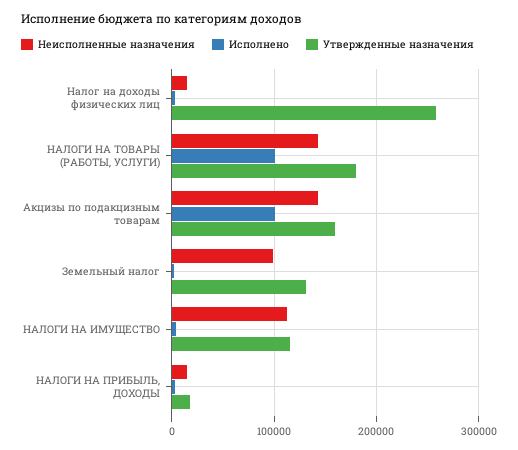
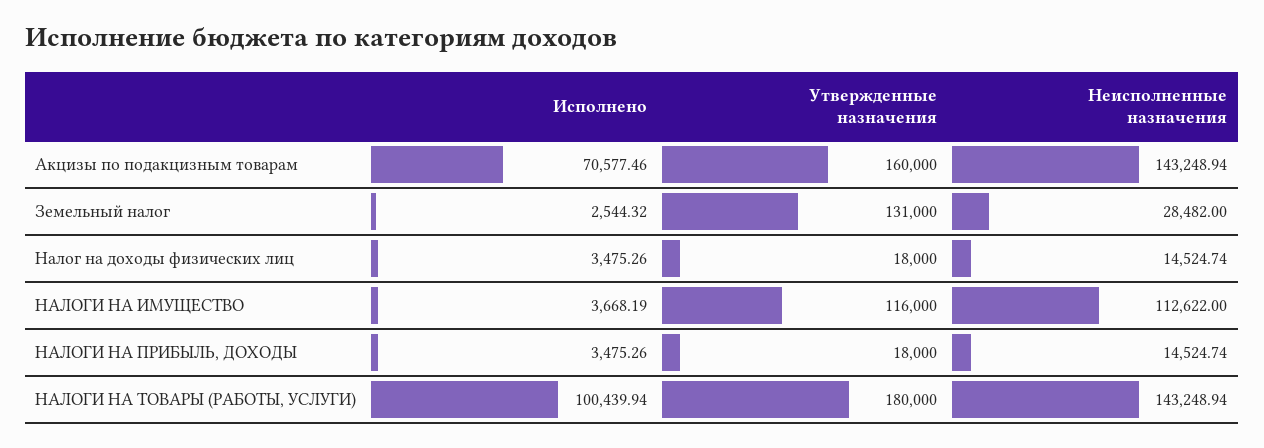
Утвержденные назначения, Налог на доходы физических лиц: 260000 -> 18000
Исполнено, Акцизы по подакцизным товарам: 100000 -> 70577.46
Неисполненные назначения, Земельный налог: 100000 -> 28482

